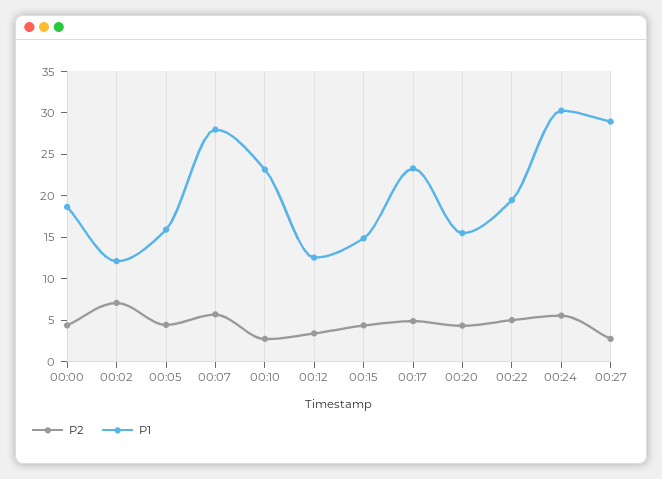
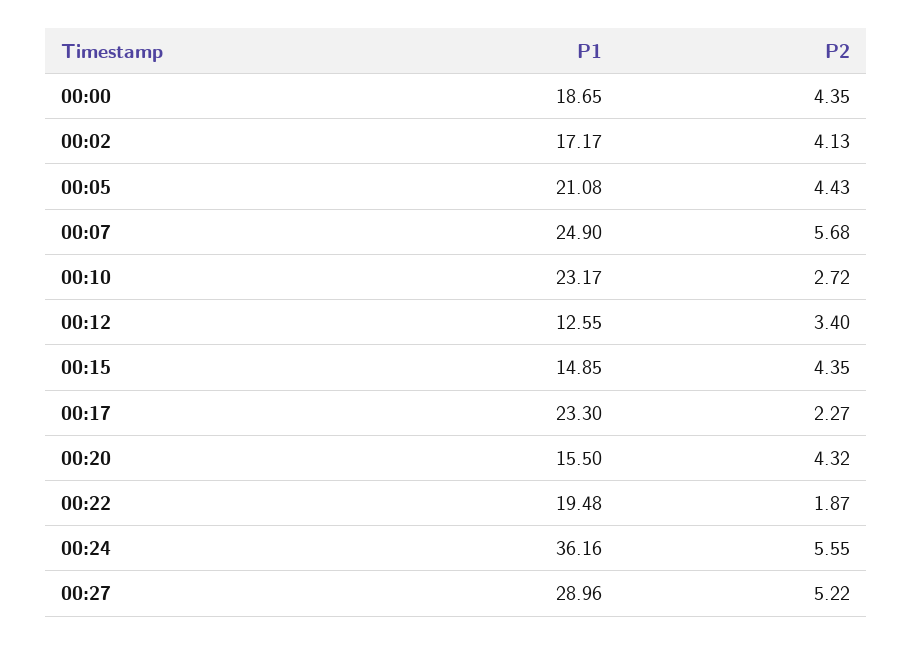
P2, 00:02: 7 -> 4.13
P1, 00:02: 12 -> 17.17
P1, 00:05: 16 -> 21.08
P1, 00:07: 28 -> 24.9
P2, 00:17: 5 -> 2.27
P2, 00:22: 5 -> 1.87
P1, 00:24: 30 -> 36.16
P2, 00:27: 3 -> 5.22

